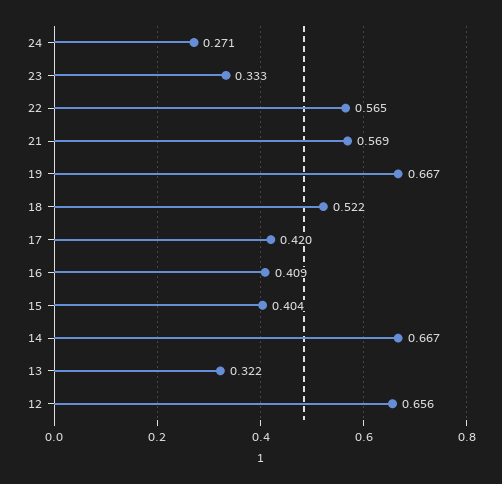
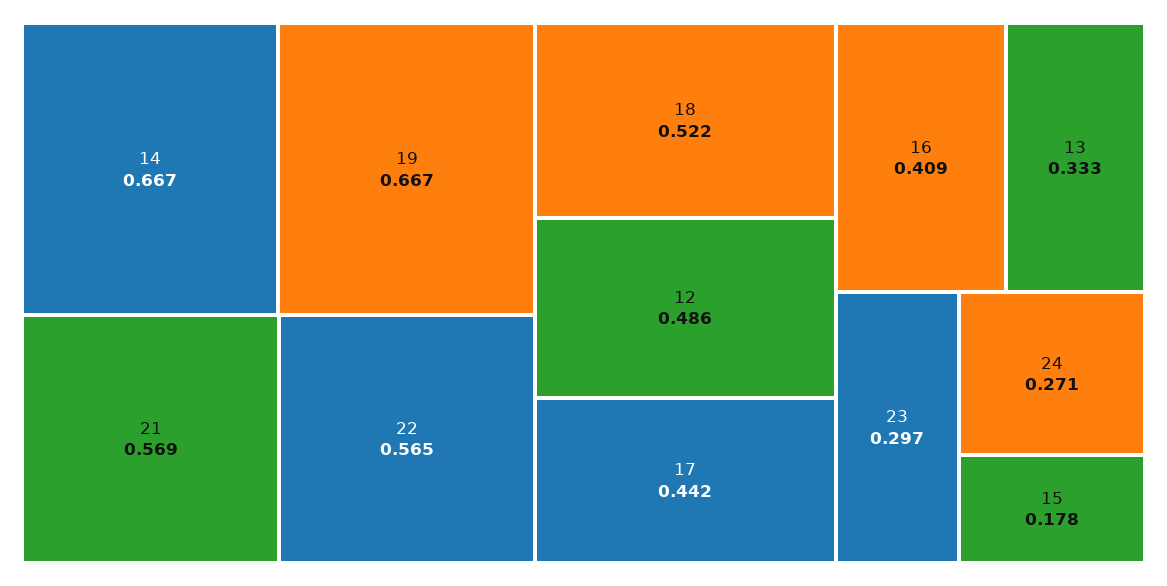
23: 0.333 -> 0.297
17: 0.42 -> 0.442
15: 0.404 -> 0.178
13: 0.322 -> 0.333
12: 0.656 -> 0.486

